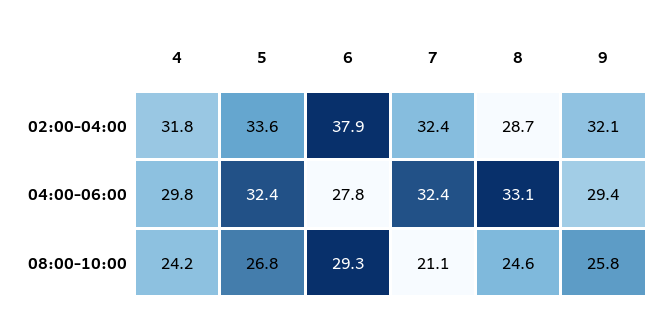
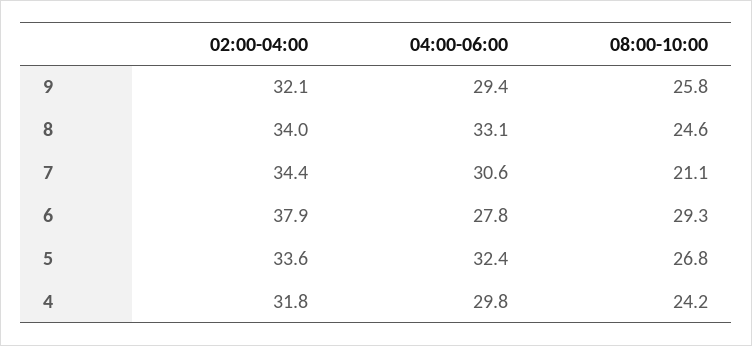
7, 02:00-04:00: 32.4 -> 34.4
8, 02:00-04:00: 28.7 -> 34
7, 04:00-06:00: 32.4 -> 30.6

